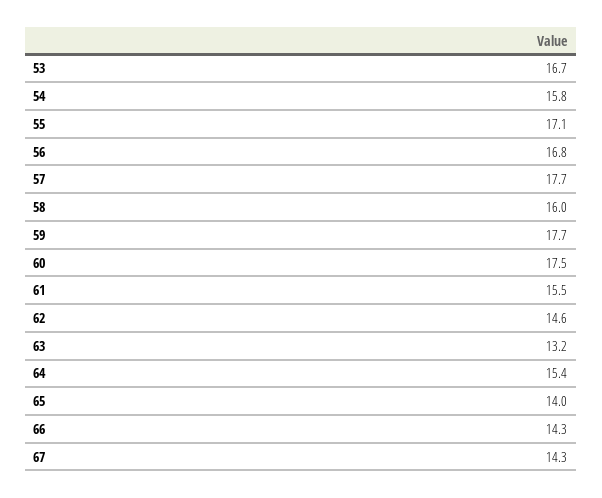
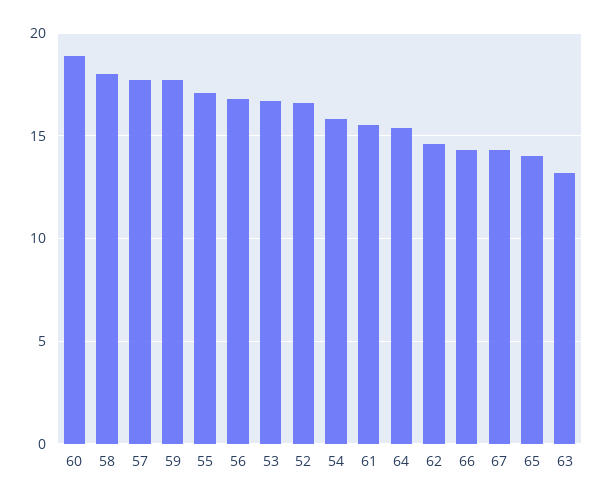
58: 16 -> 18
60: 17.5 -> 19
52: none -> 16.5

